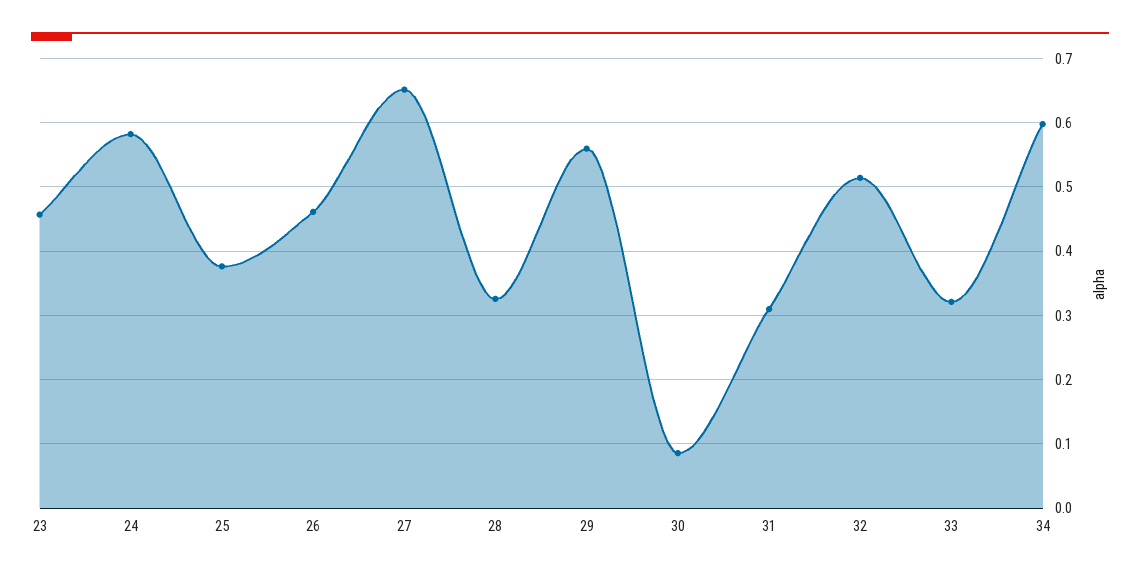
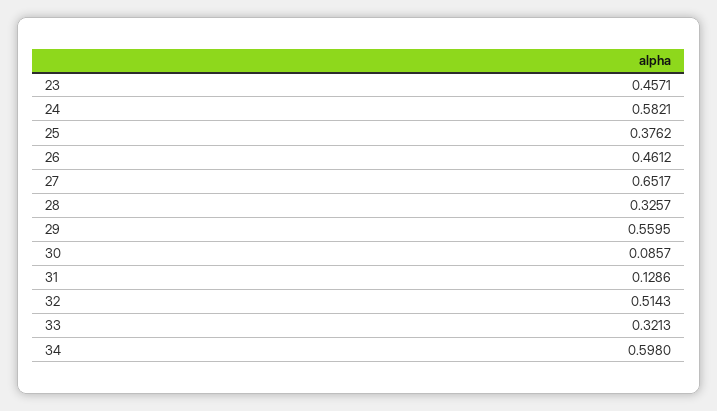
31: 0.31 -> 0.1286

